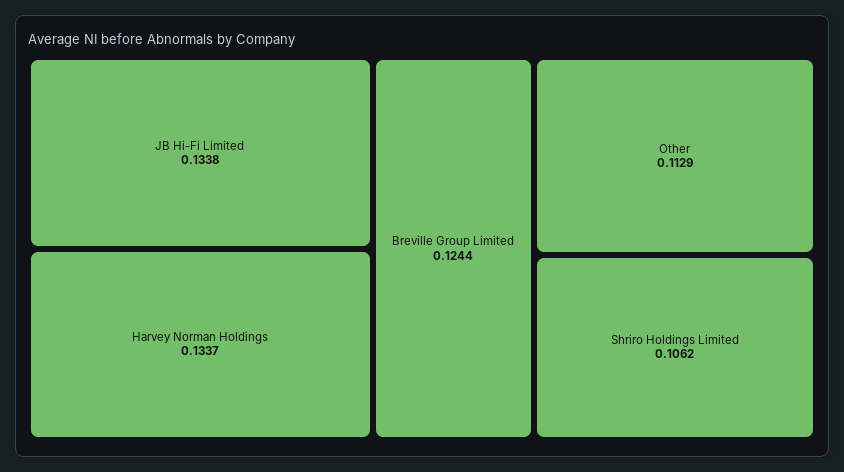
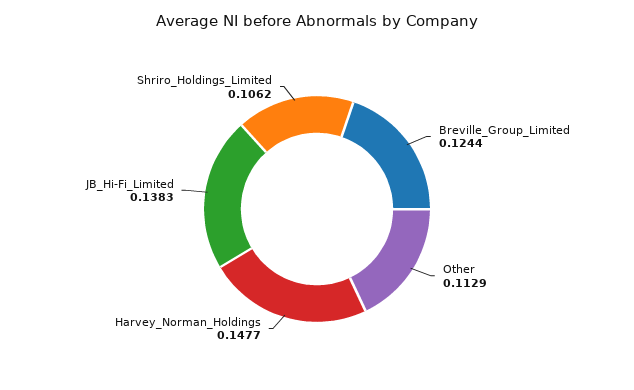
JB Hi-Fi Limited: 0.1338 -> 0.1383
Harvey Norman Holdings: 0.1337 -> 0.1477

